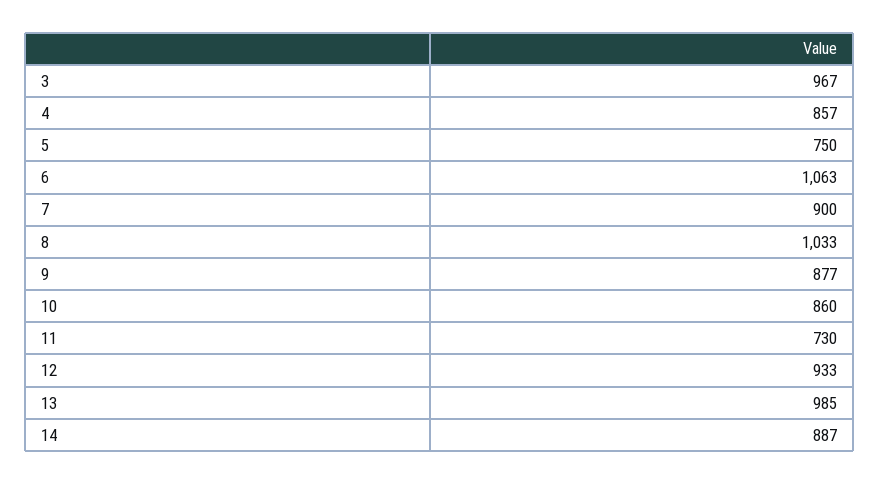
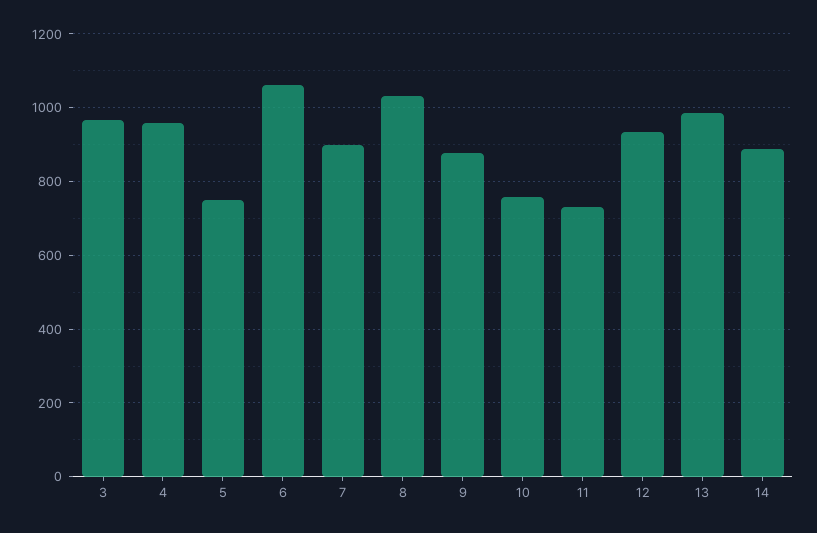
4: 857 -> 960
10: 860 -> 760

